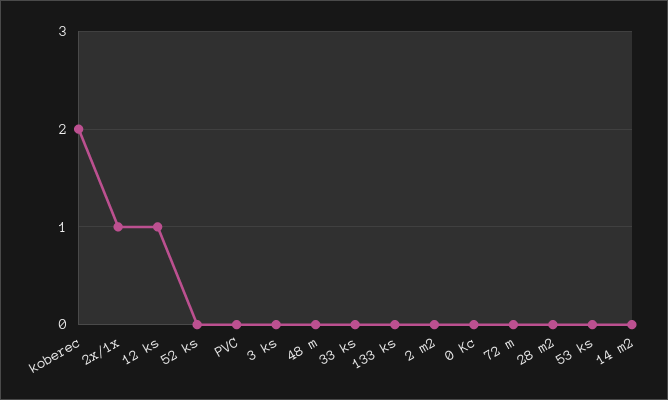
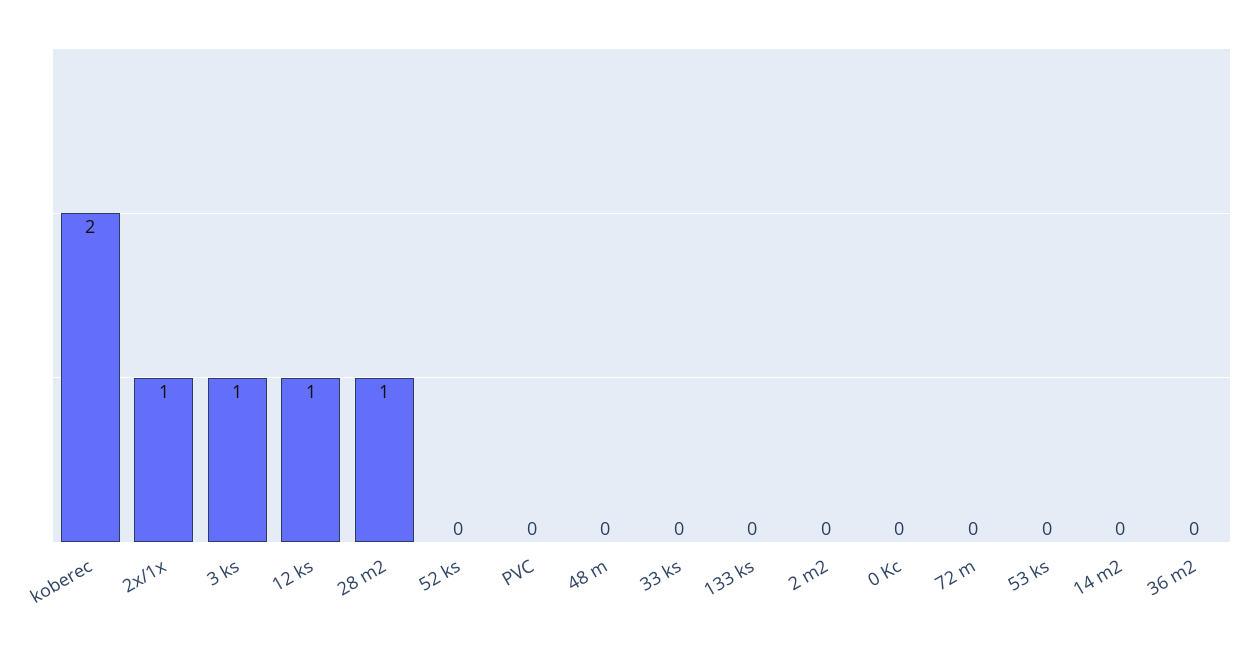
3 ks: 0 -> 1
28 m2: 0 -> 1
36 m2: none -> 0

